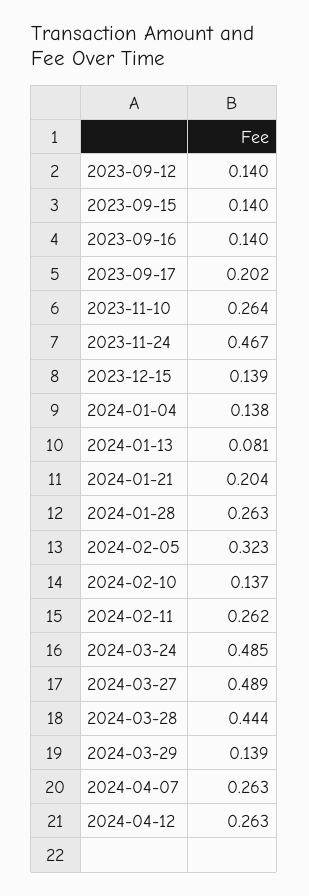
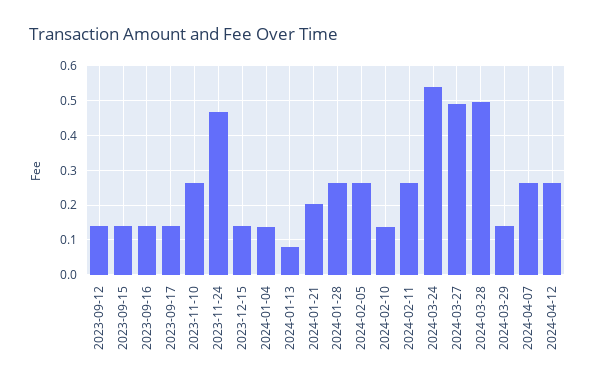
2023-09-17: 0.202 -> 0.14
2024-02-05: 0.323 -> 0.26
2024-03-24: 0.485 -> 0.54
2024-03-28: 0.444 -> 0.5

